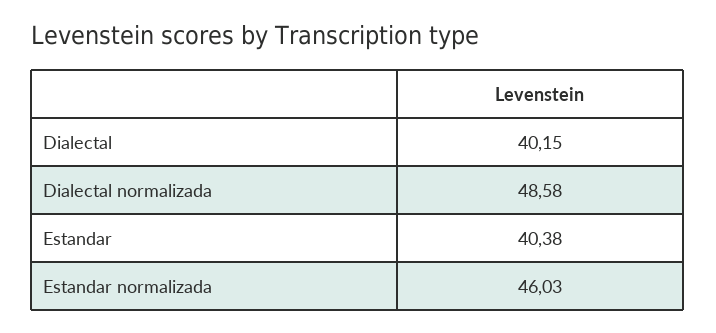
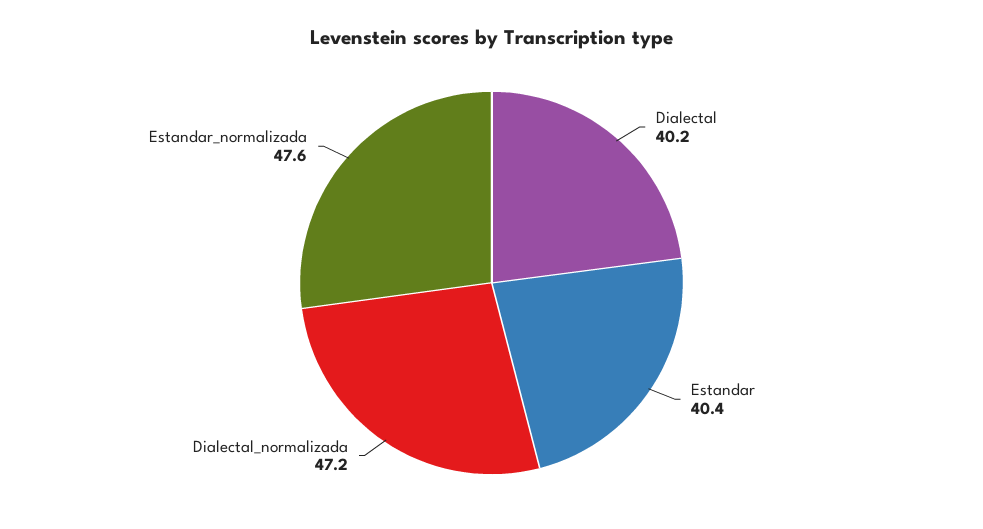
Dialectal normalizada: 48.58 -> 47.2
Estandar normalizada: 46.03 -> 47.6

